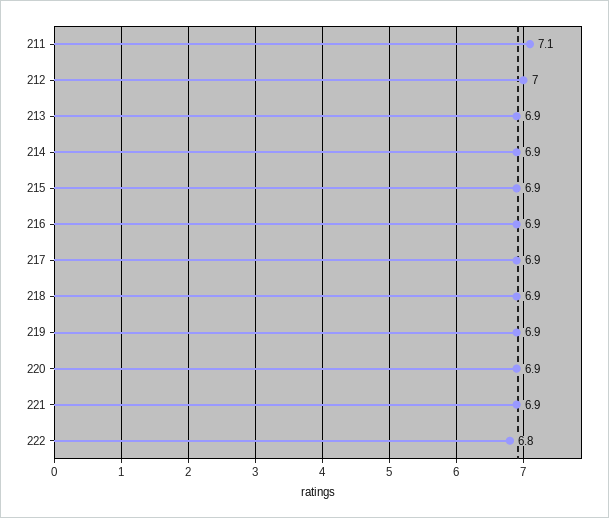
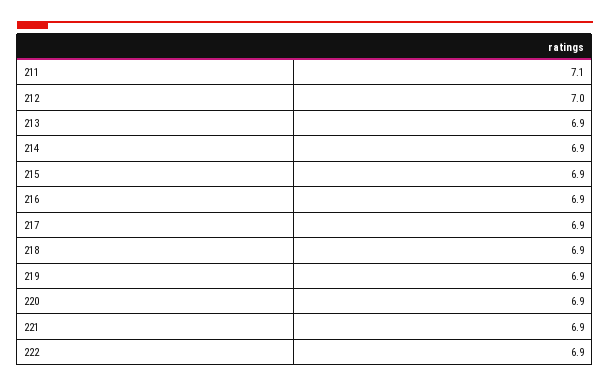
222: 6.8 -> 6.9

